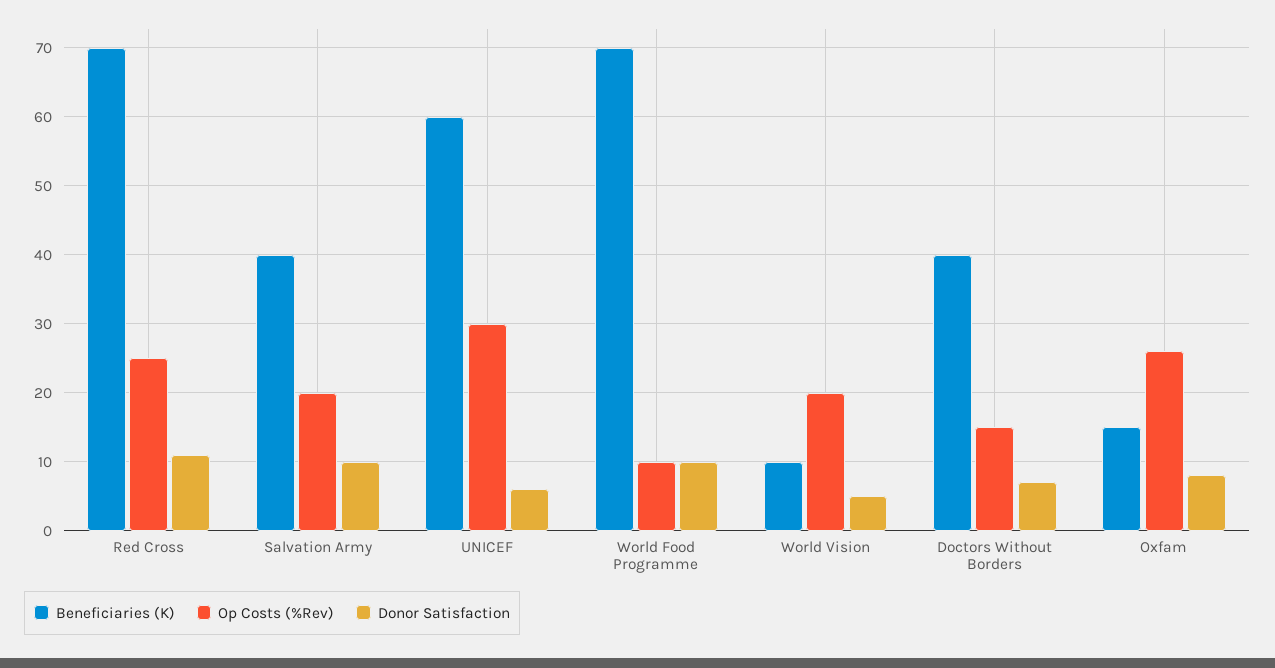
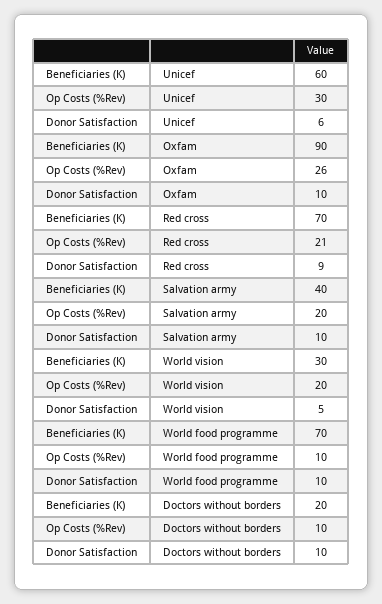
Op Costs (%Rev), Red Cross: 25 -> 21
Donor Satisfaction, Red Cross: 11 -> 9
Beneficiaries (K), World Vision: 10 -> 30
Beneficiaries (K), Doctors Without Borders: 40 -> 20
Op Costs (%Rev), Doctors Without Borders: 15 -> 10
Donor Satisfaction, Doctors Without Borders: 7 -> 10
Beneficiaries (K), Oxfam: 15 -> 90
Donor Satisfaction, Oxfam: 8 -> 10

